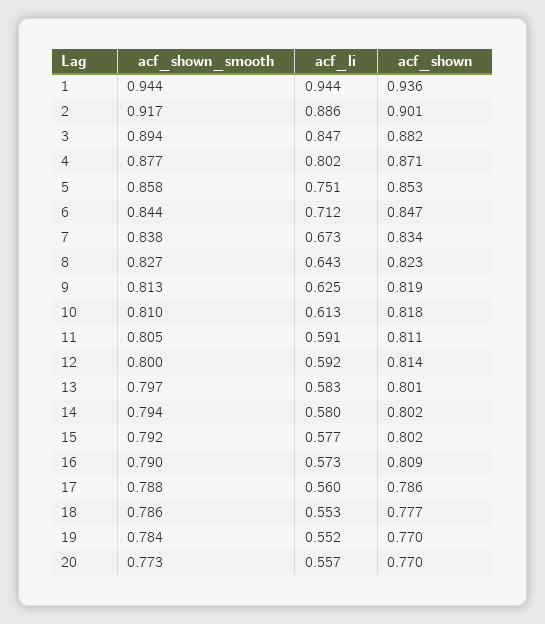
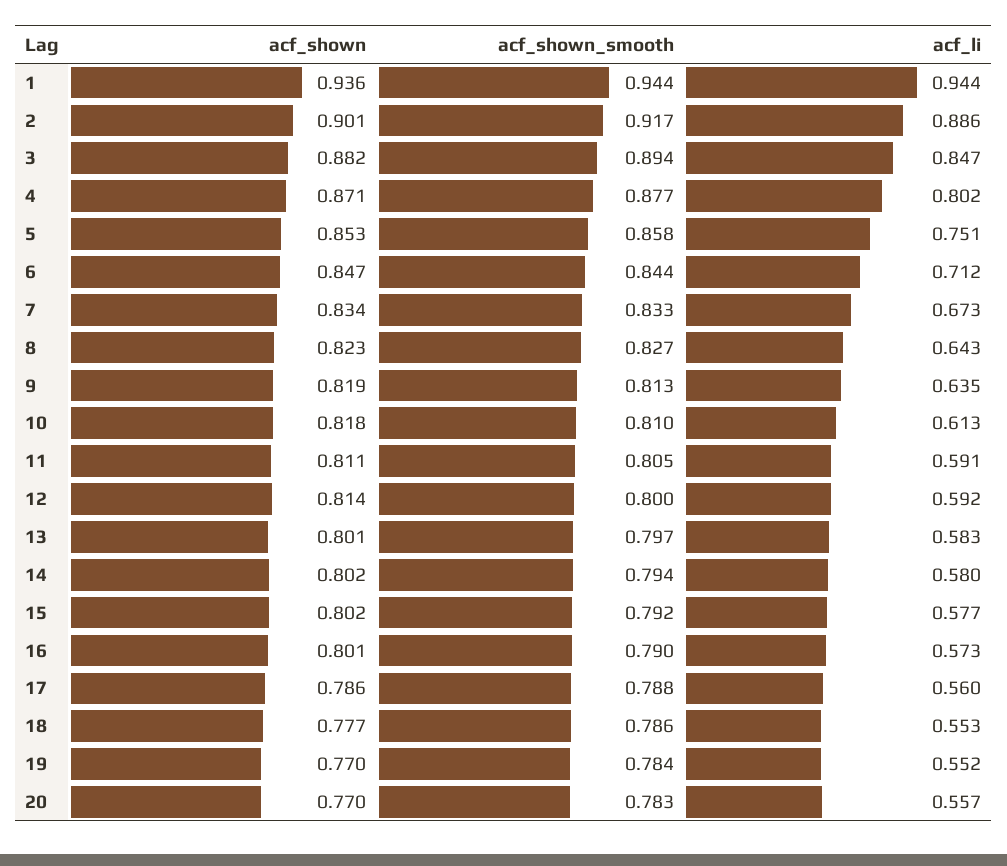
acf_shown_smooth, 7: 0.838 -> 0.833
acf_li, 9: 0.625 -> 0.635
acf_shown, 16: 0.809 -> 0.801
acf_shown_smooth, 20: 0.773 -> 0.783

